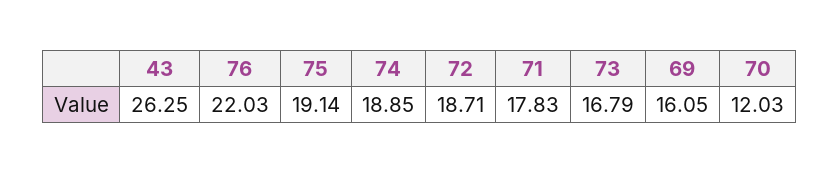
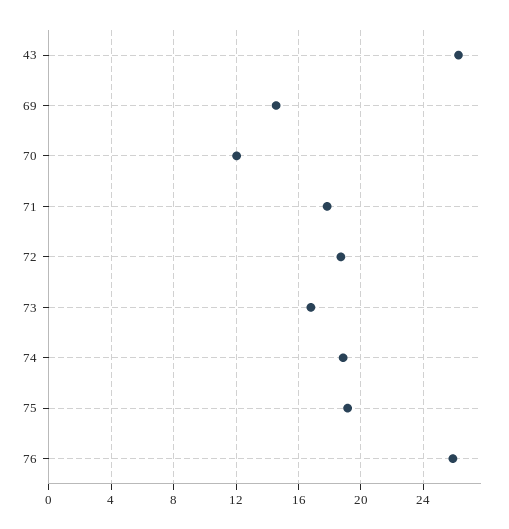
76: 22.03 -> 26
69: 16.05 -> 14.5

